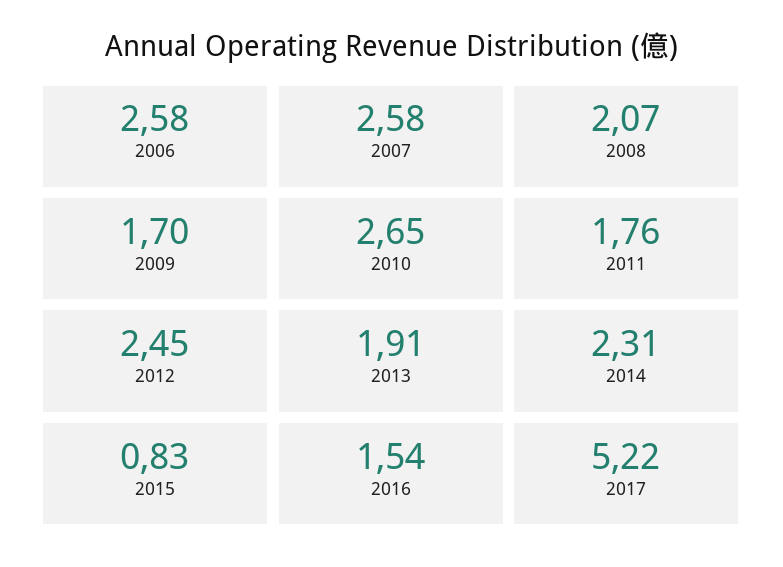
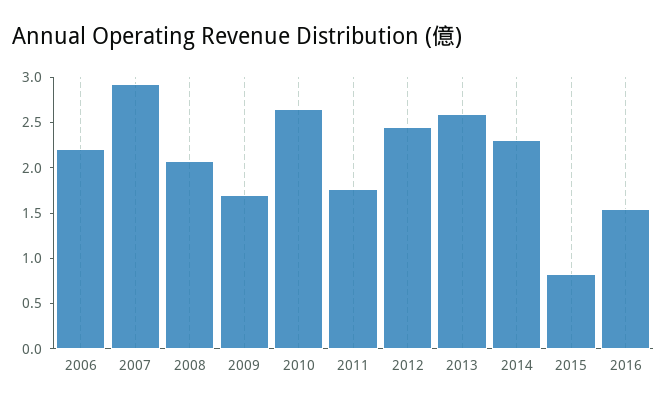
2006: 2.58 -> 2.2
2007: 2.58 -> 2.9
2013: 1.91 -> 2.6
2017: 5.22 -> none

